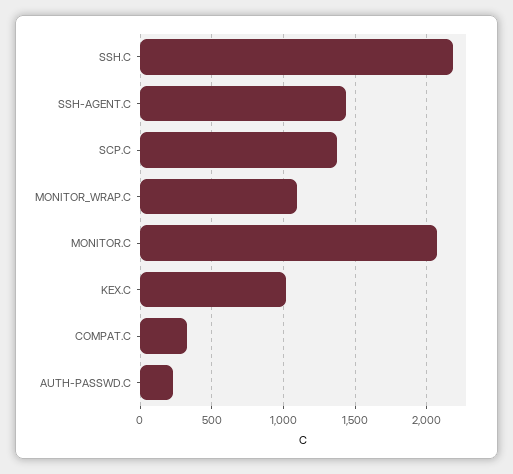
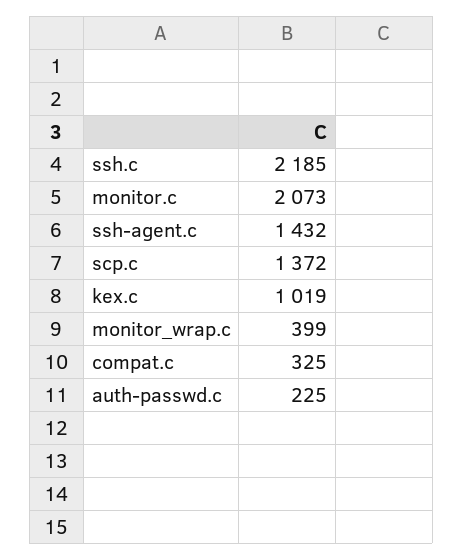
MONITOR_WRAP.C: 1100 -> 399

